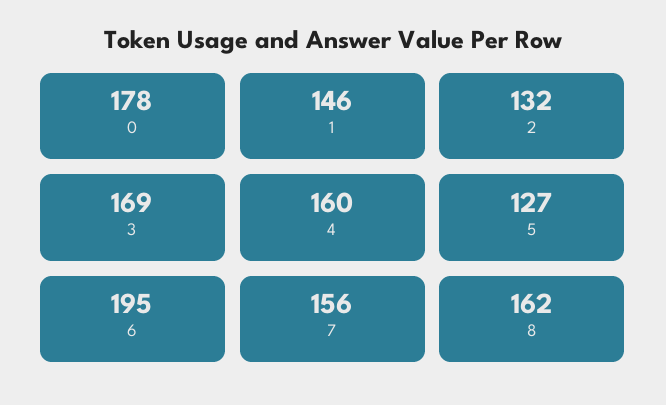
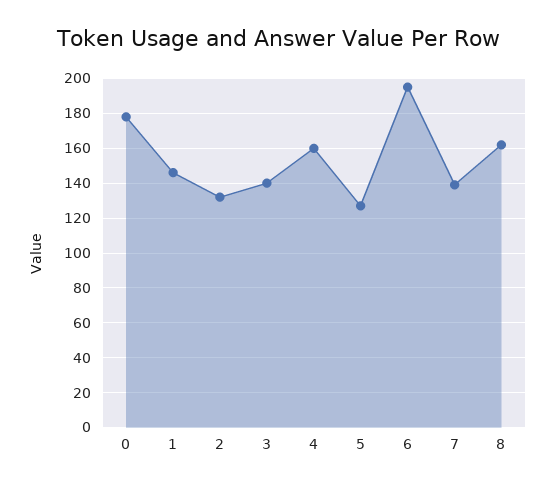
3: 169 -> 140
7: 156 -> 140

